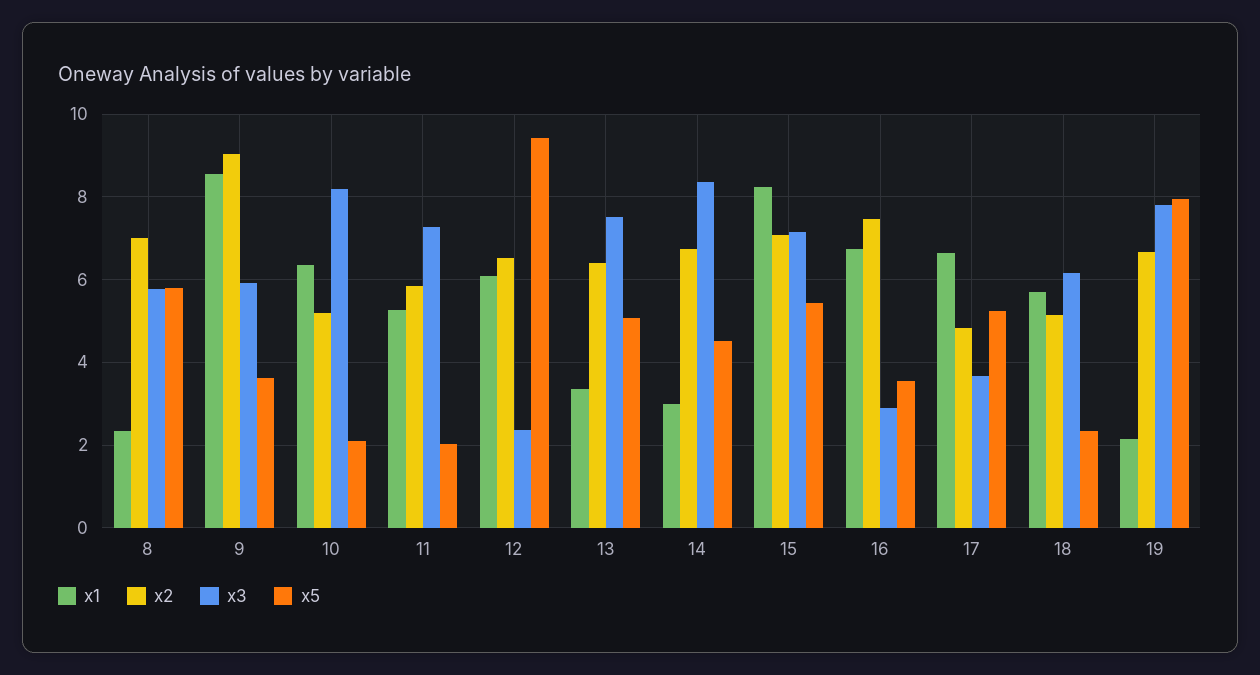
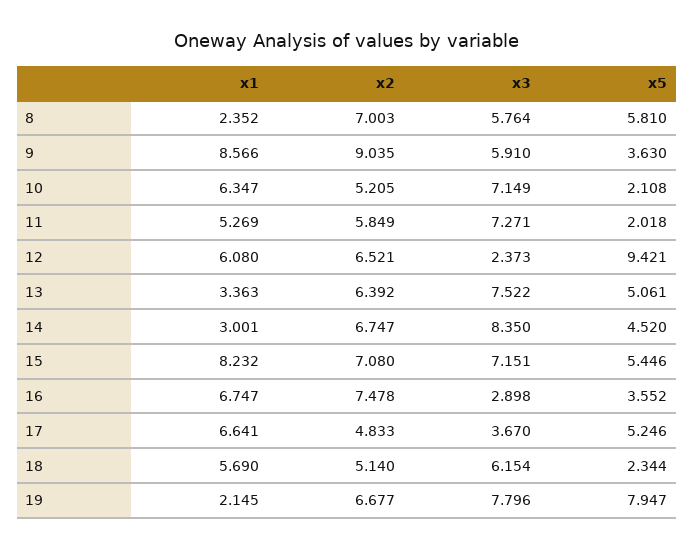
x3, 10: 8.2 -> 7.149

